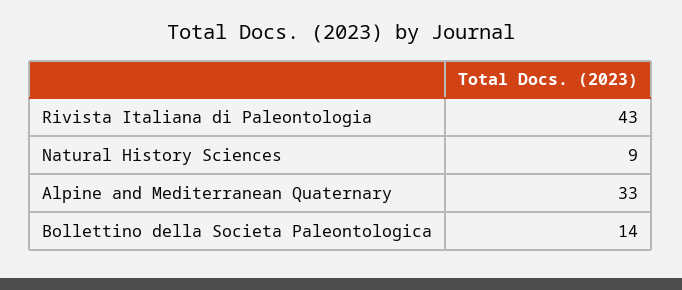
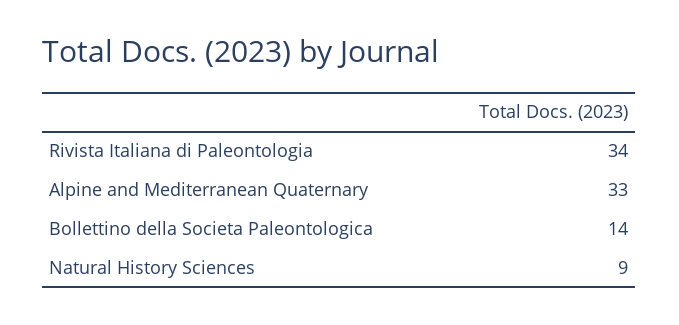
Rivista Italiana di Paleontologia: 43 -> 34

